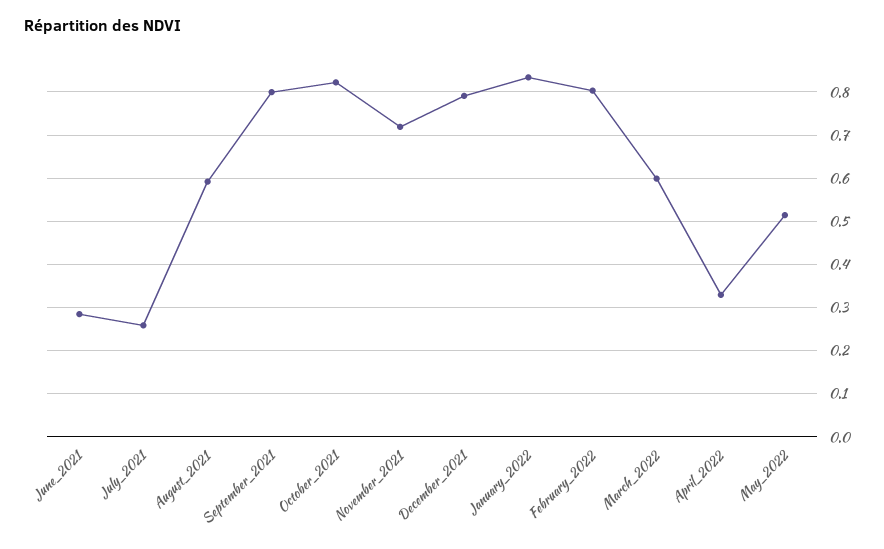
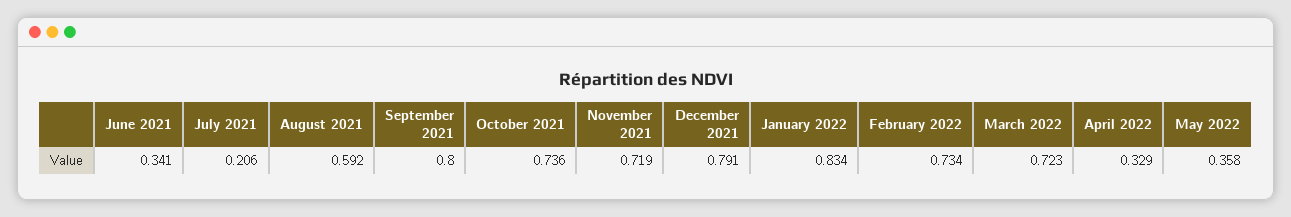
June_2021: 0.28 -> 0.341
July_2021: 0.26 -> 0.206
October_2021: 0.82 -> 0.736
February_2022: 0.8 -> 0.734
March_2022: 0.6 -> 0.723
May_2022: 0.52 -> 0.358

